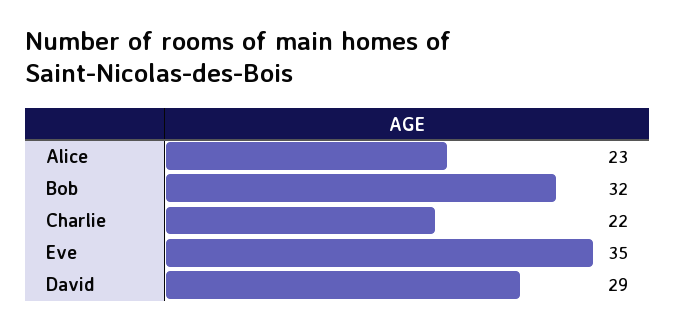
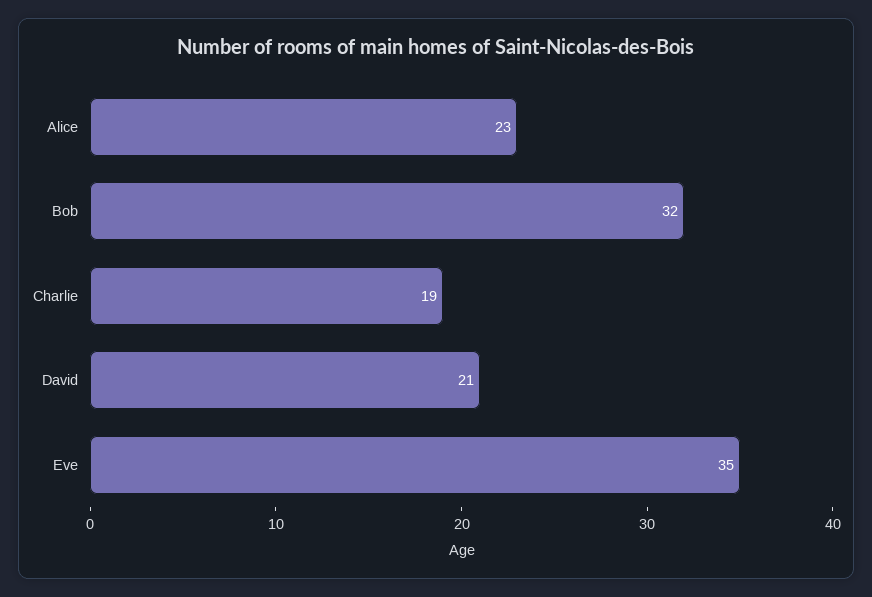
Charlie: 22 -> 19
David: 29 -> 21

